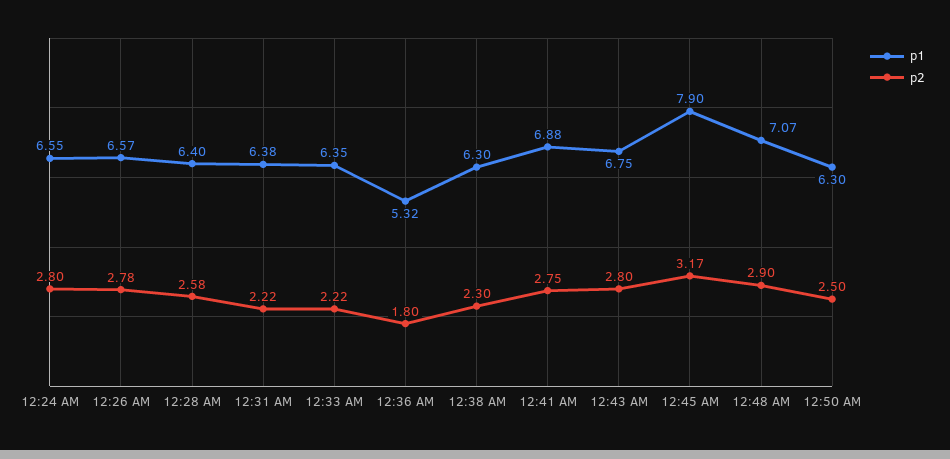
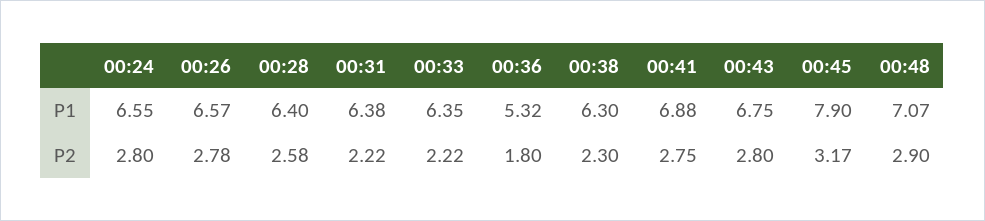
p1, 12:50 AM: 6.3 -> none
p2, 12:50 AM: 2.5 -> none

